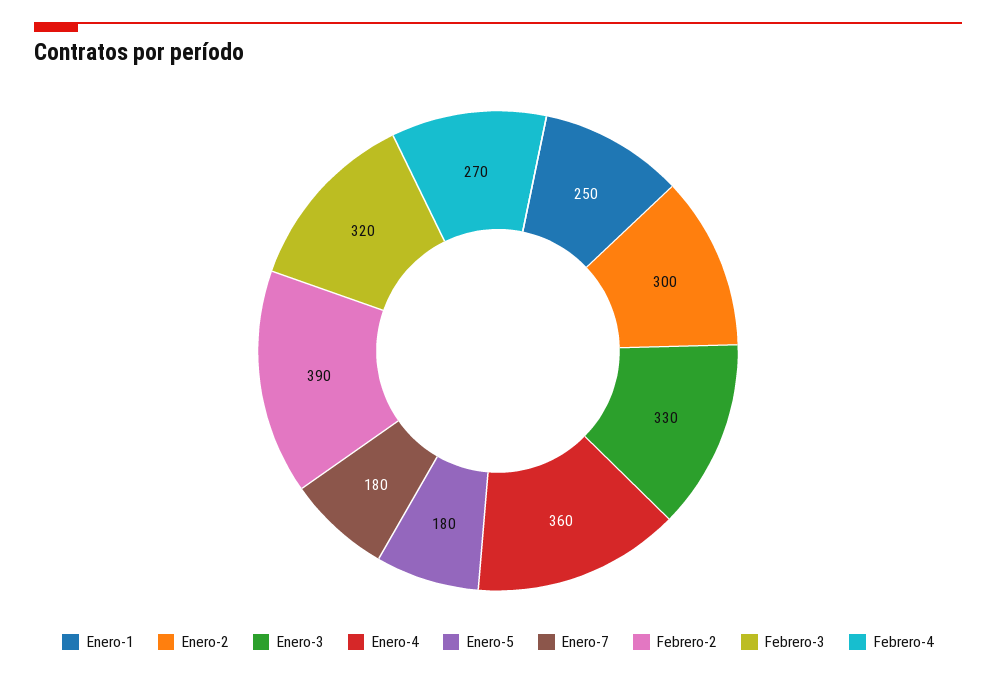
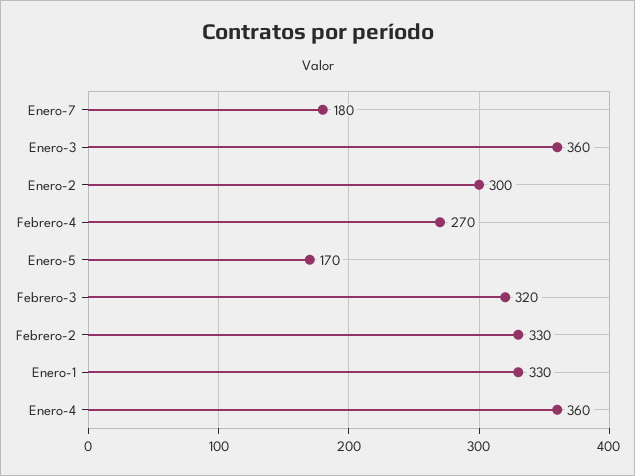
Enero-1: 250 -> 330
Enero-3: 330 -> 360
Enero-5: 180 -> 170
Febrero-2: 390 -> 330

